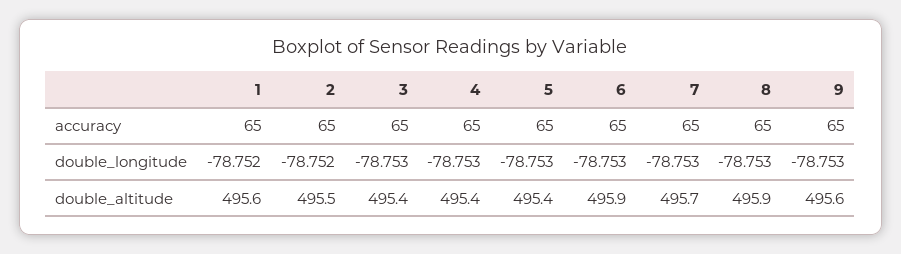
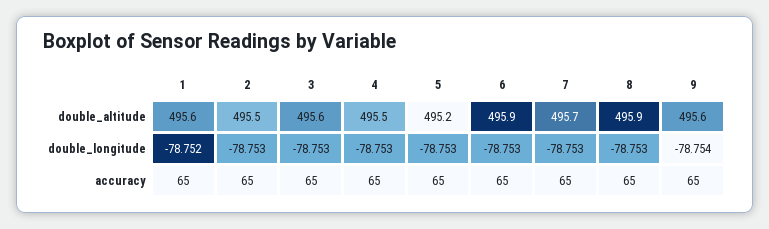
2, double_longitude: -78.752 -> -78.753
9, double_longitude: -78.753 -> -78.754
3, double_altitude: 495.4 -> 495.6
4, double_altitude: 495.4 -> 495.5
5, double_altitude: 495.4 -> 495.2

